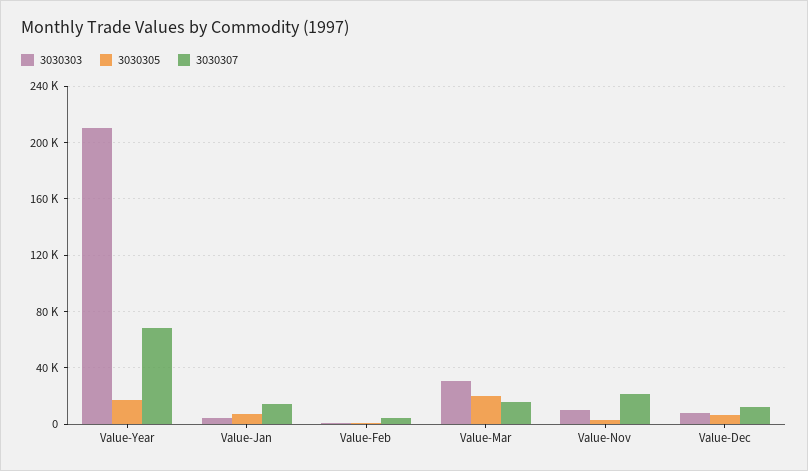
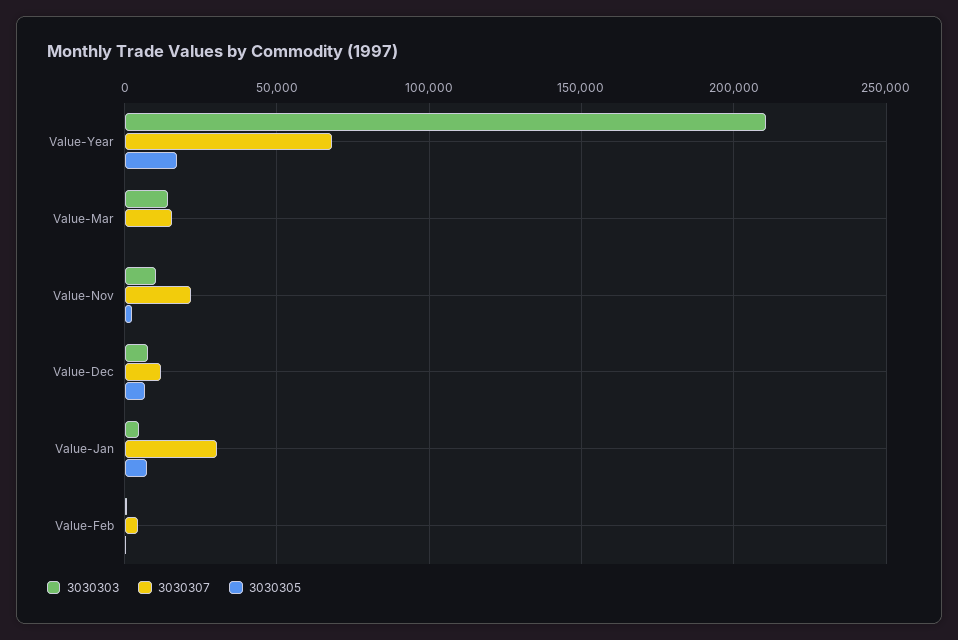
3030307, Value-Jan: 15000 -> 30000
3030303, Value-Mar: 30000 -> 15000
3030305, Value-Mar: 20000 -> 0

